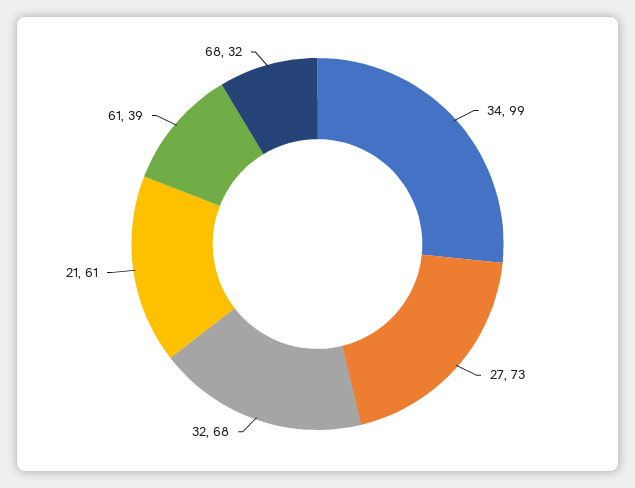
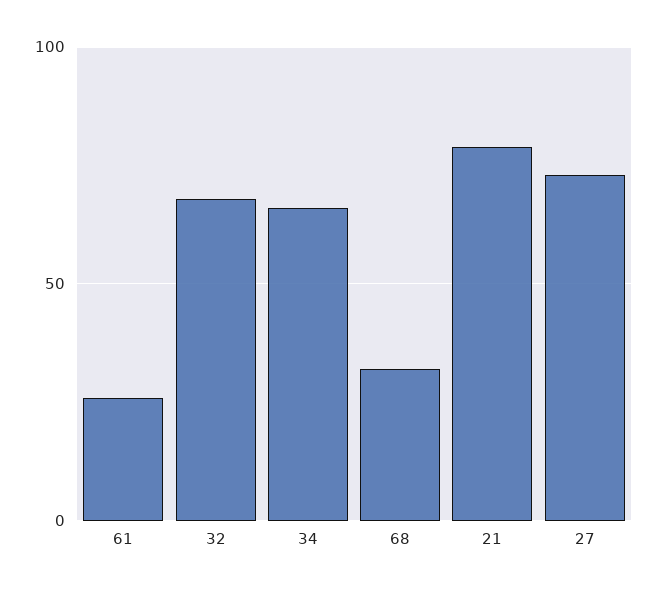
34: 99 -> 65
21: 61 -> 80
61: 39 -> 25

